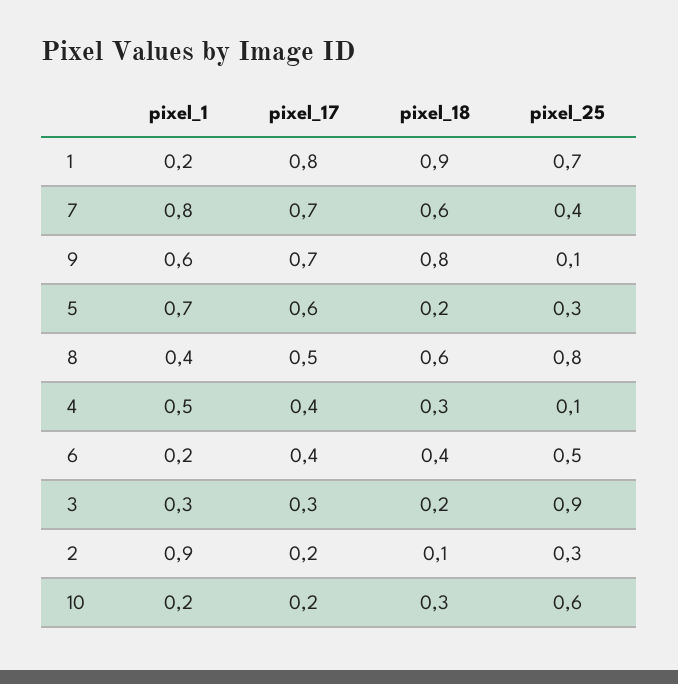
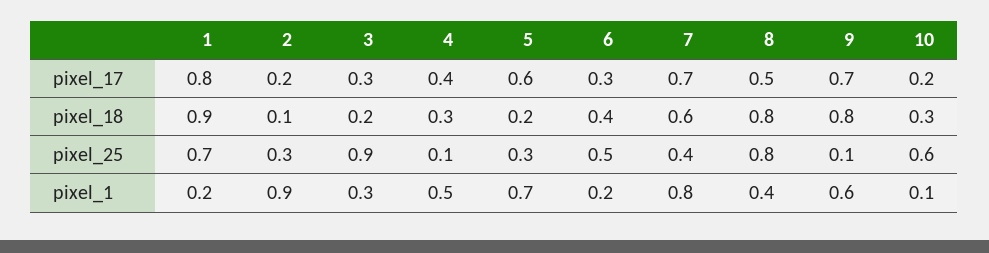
pixel_18, 8: 0.6 -> 0.8
pixel_17, 6: 0.4 -> 0.3
pixel_1, 10: 0.2 -> 0.1

